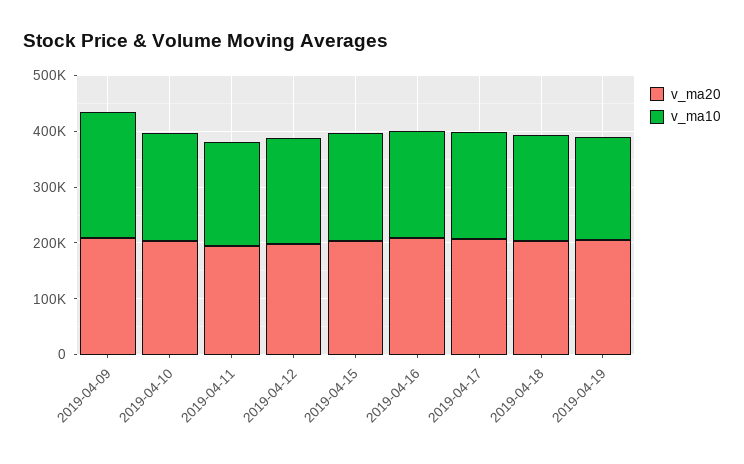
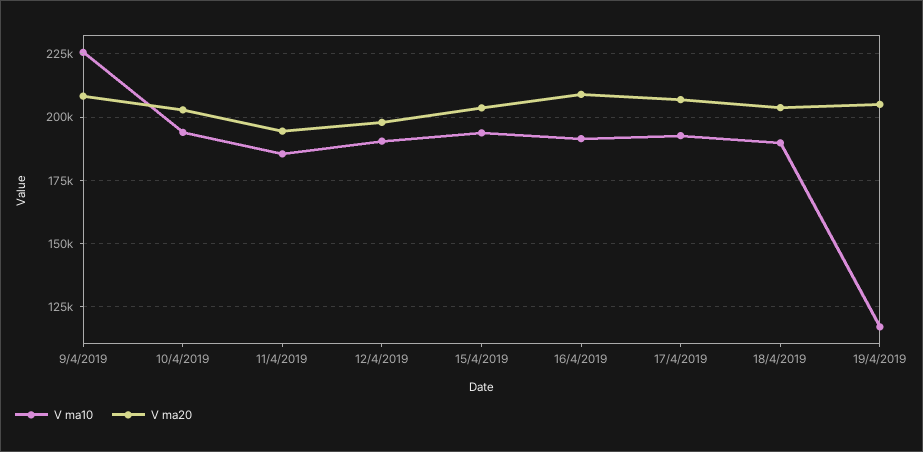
v_ma10, 2019-04-19: 180000 -> 117500

